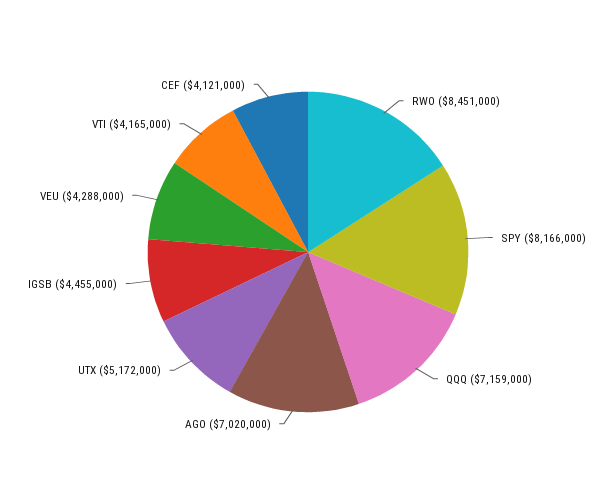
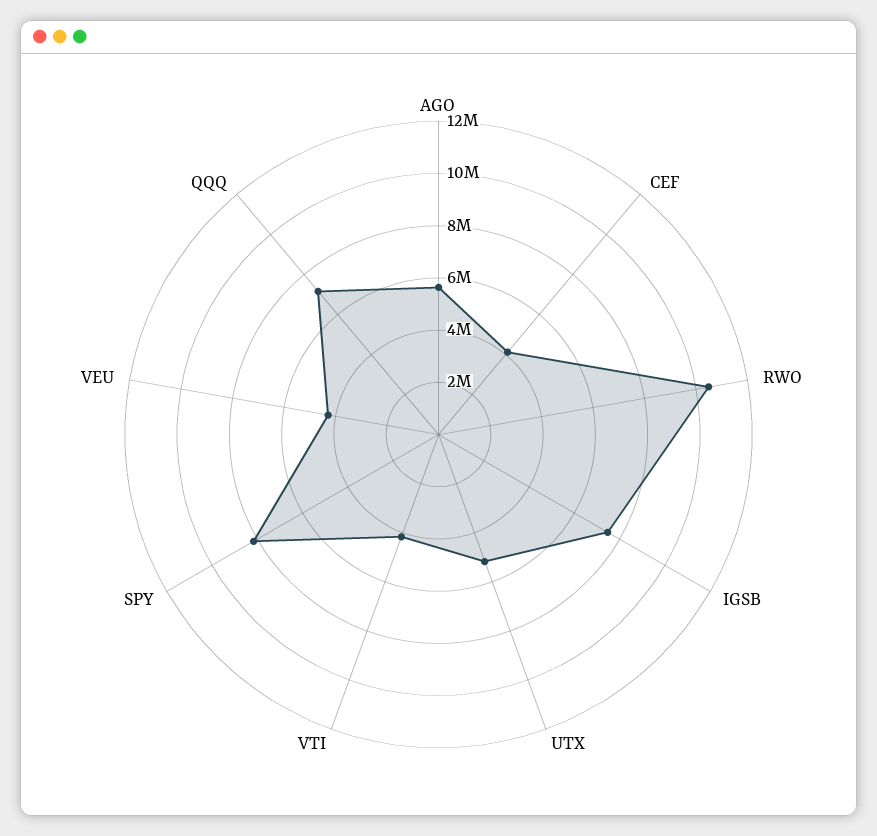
RWO: 8451000 -> 10500000
AGO: 7020000 -> 5500000
IGSB: 4455000 -> 7500000

